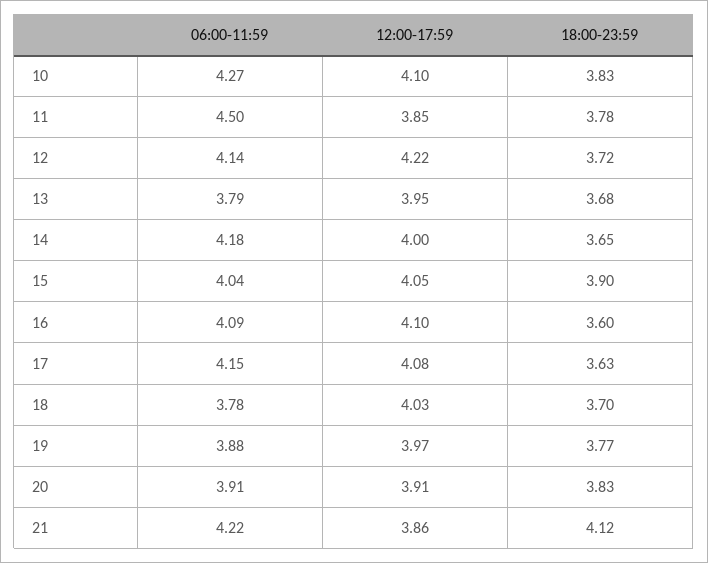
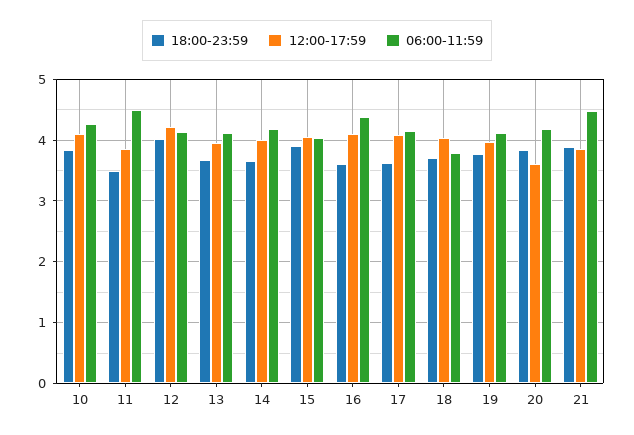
18:00-23:59, 11: 3.78 -> 3.5
18:00-23:59, 12: 3.72 -> 4
06:00-11:59, 13: 3.79 -> 4.1
06:00-11:59, 16: 4.09 -> 4.4
06:00-11:59, 19: 3.88 -> 4.1
06:00-11:59, 20: 3.91 -> 4.2
12:00-17:59, 20: 3.91 -> 3.6
06:00-11:59, 21: 4.22 -> 4.5
18:00-23:59, 21: 4.12 -> 3.9

